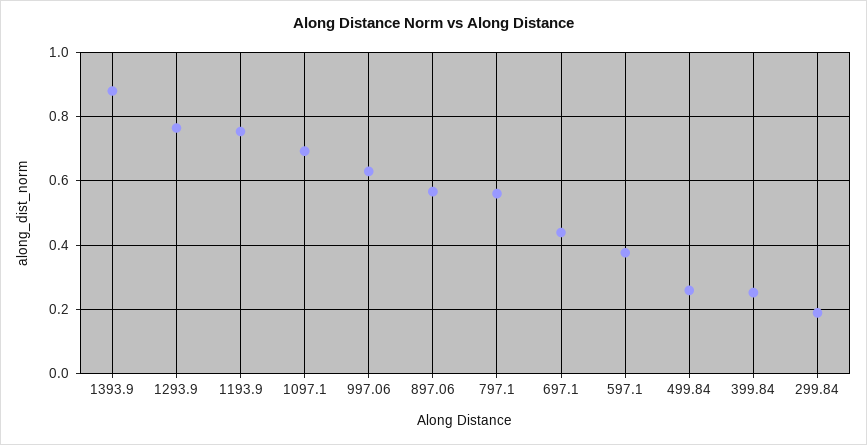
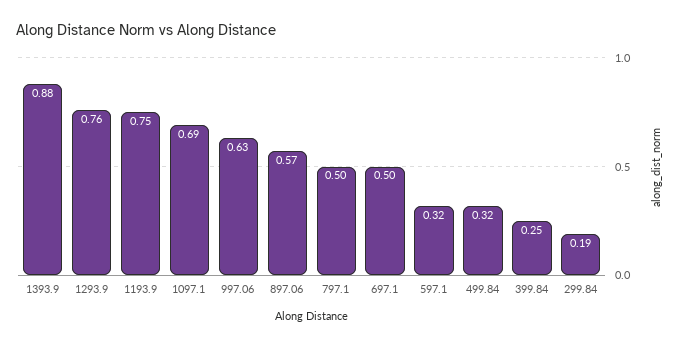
797.1: 0.56 -> 0.5
697.1: 0.44 -> 0.5
597.1: 0.38 -> 0.32
499.84: 0.26 -> 0.32

